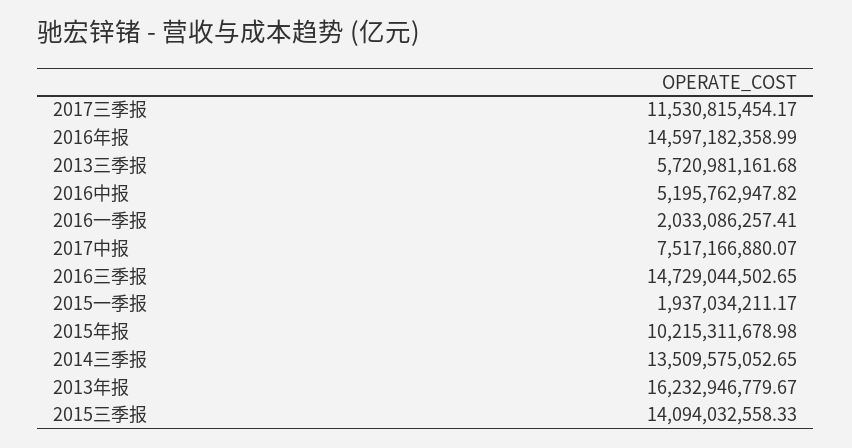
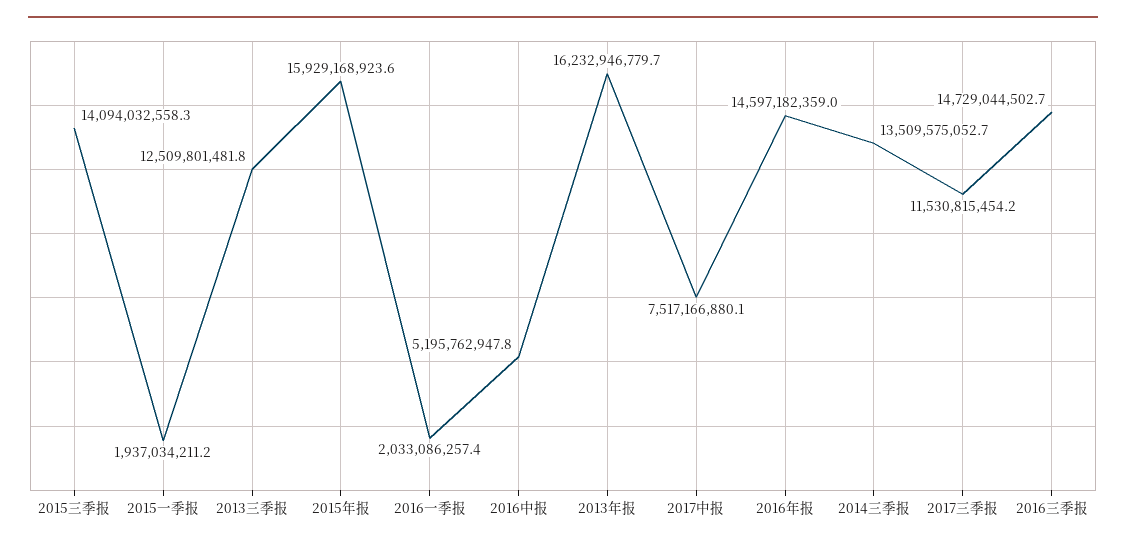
2013三季报: 5720981161.68 -> 12509801481.8
2015年报: 10215311678.98 -> 15929168923.6

